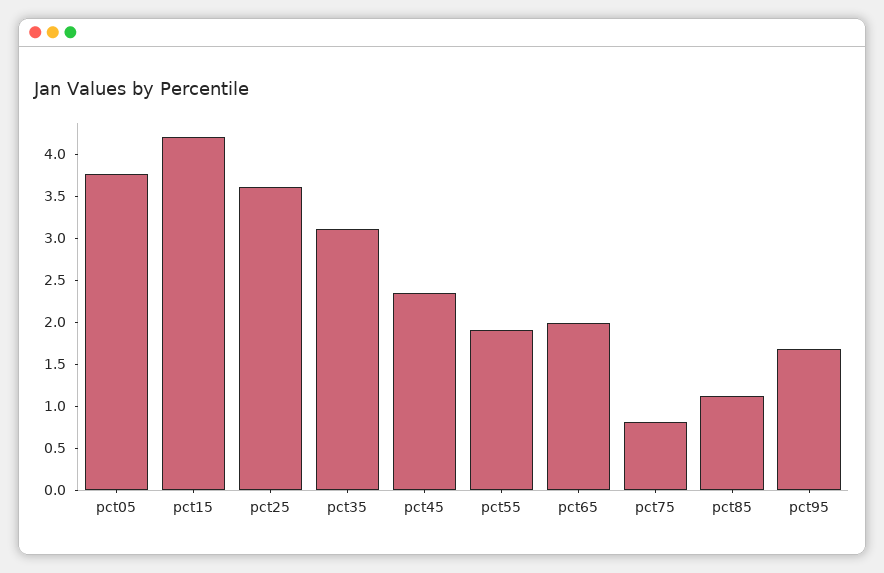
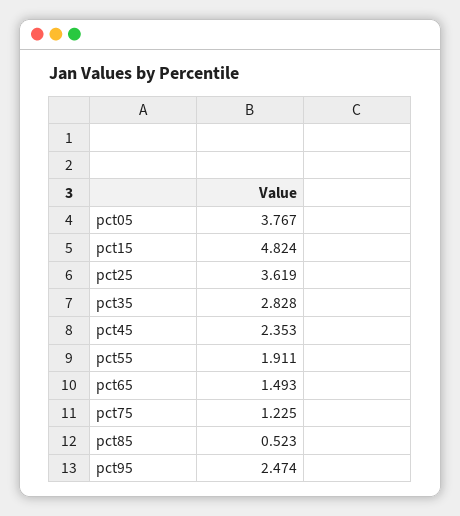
pct15: 4.2 -> 4.824
pct35: 3.1 -> 2.828
pct65: 2 -> 1.493
pct75: 0.8 -> 1.225
pct85: 1.1 -> 0.523
pct95: 1.7 -> 2.474

